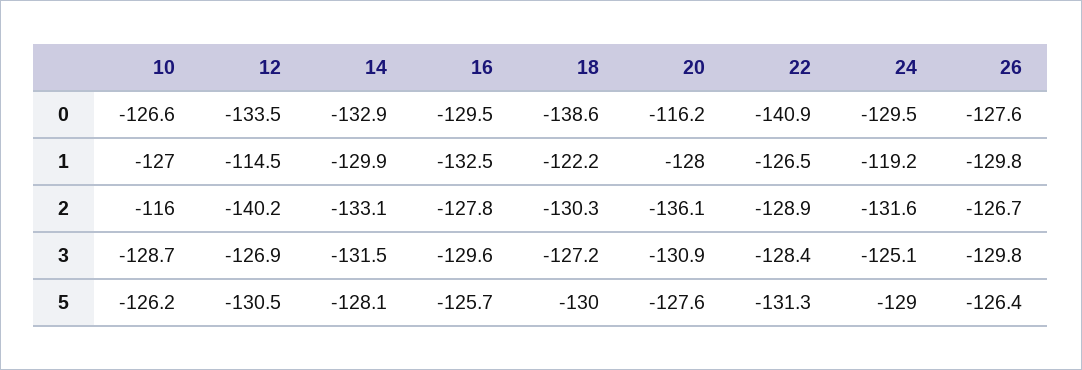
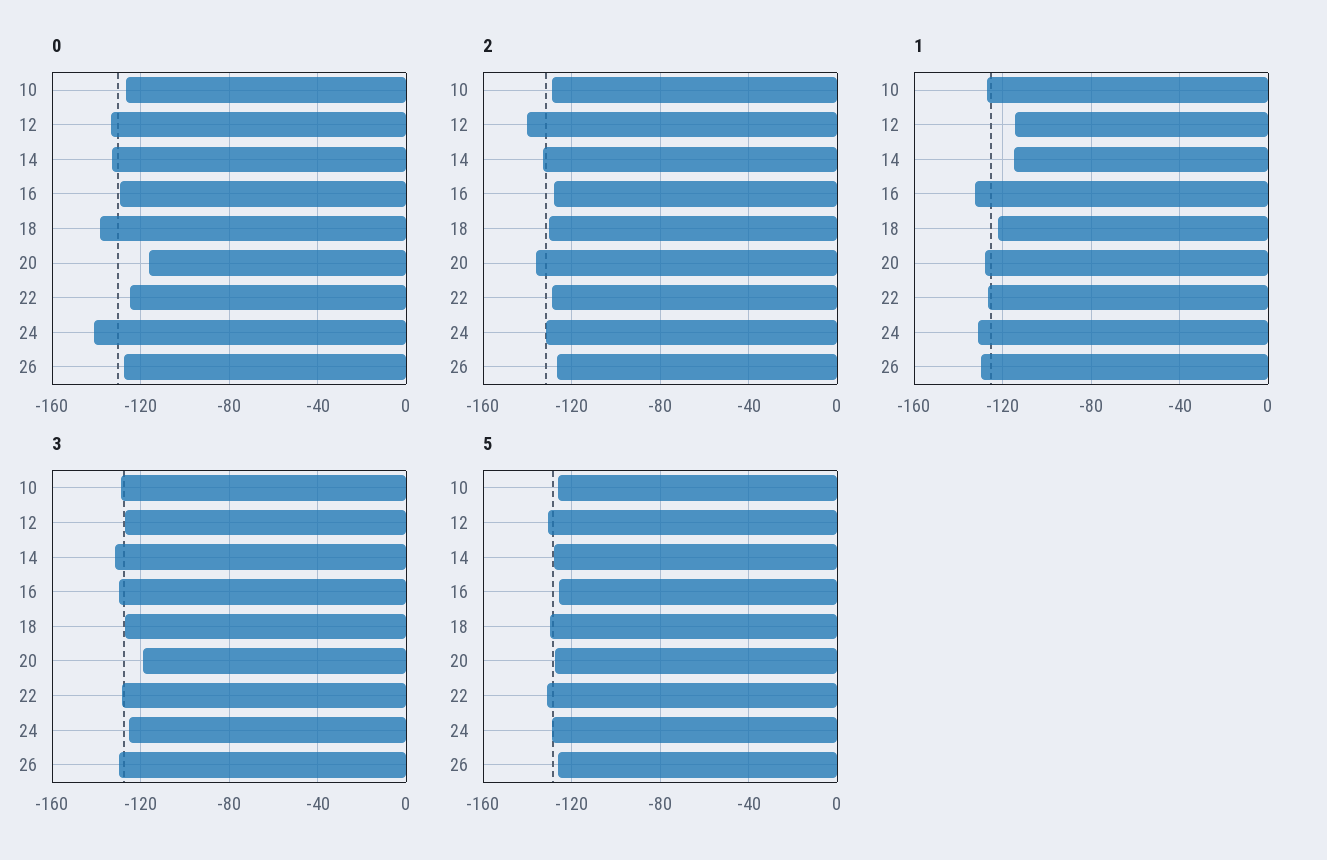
0, 22: -140.9 -> -125
0, 24: -129.5 -> -140
1, 14: -129.9 -> -115
1, 24: -119.2 -> -130
2, 10: -116 -> -130
3, 20: -130.9 -> -120

